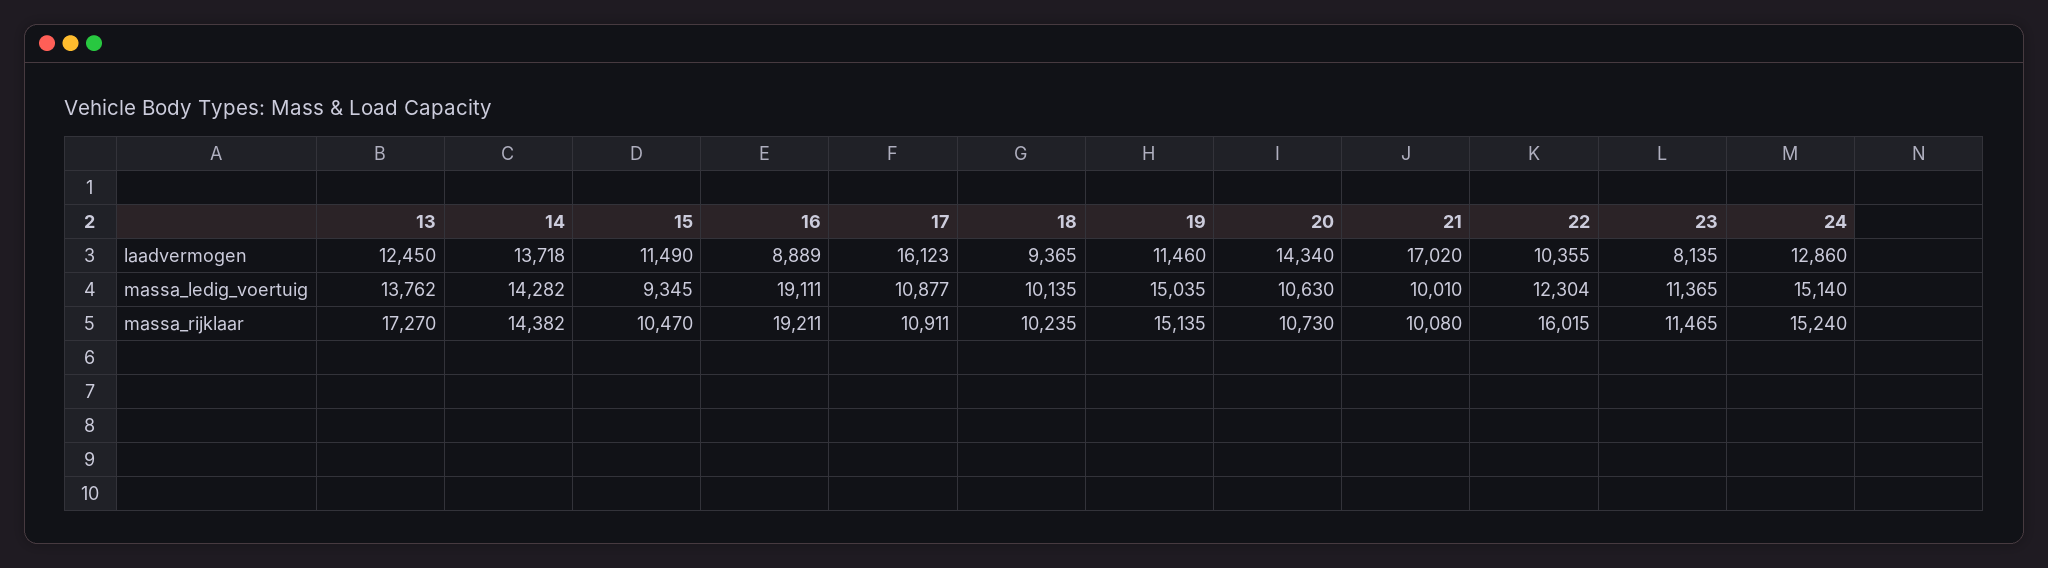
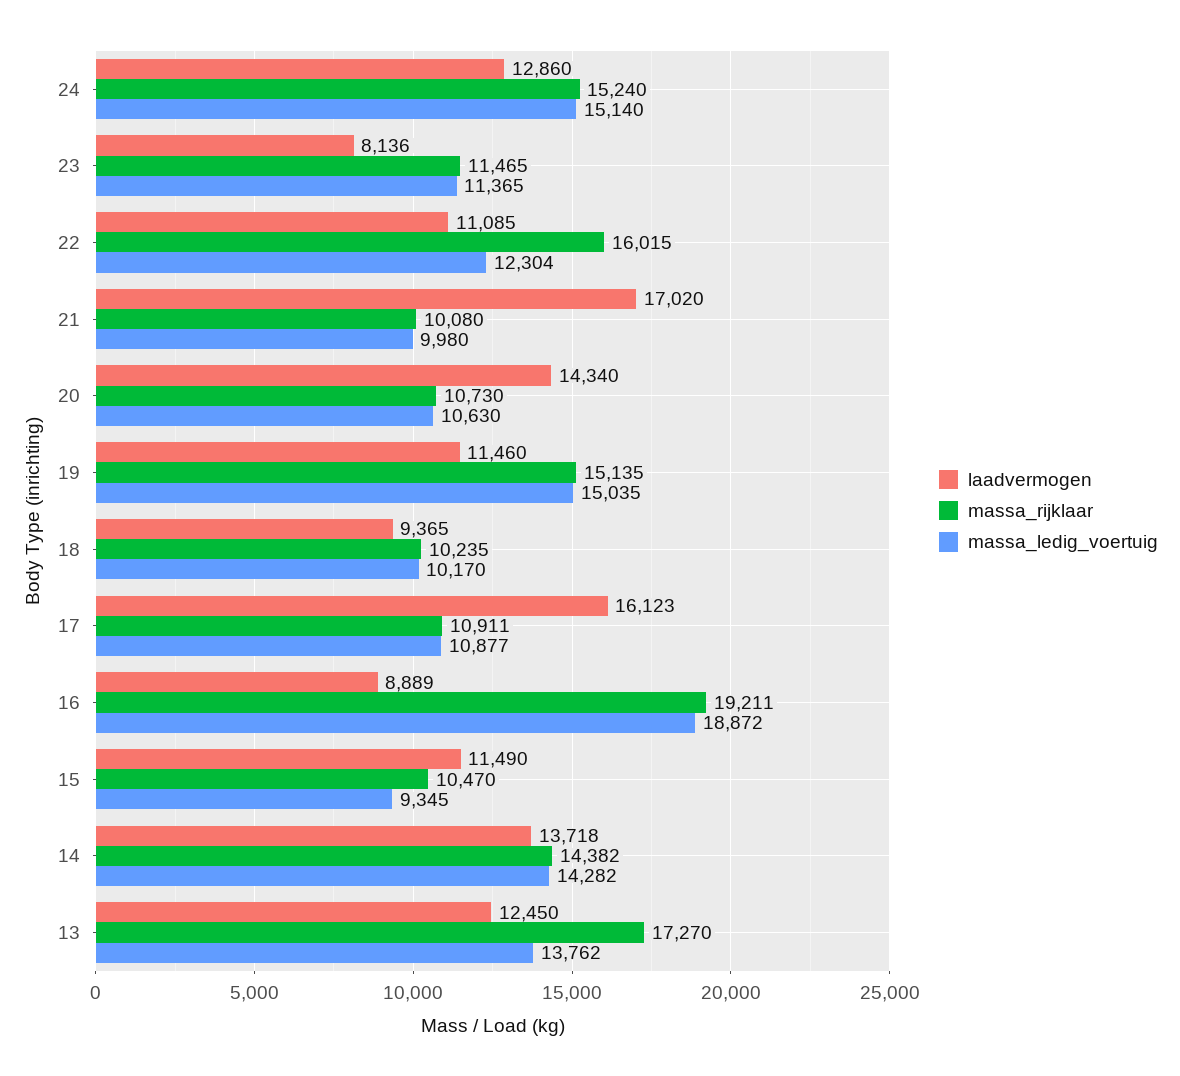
laadvermogen, 22: 10355 -> 11085
laadvermogen, 23: 8135 -> 8136
massa_ledig_voertuig, 16: 19111 -> 18872
massa_ledig_voertuig, 18: 10135 -> 10170
massa_ledig_voertuig, 21: 10010 -> 9980

